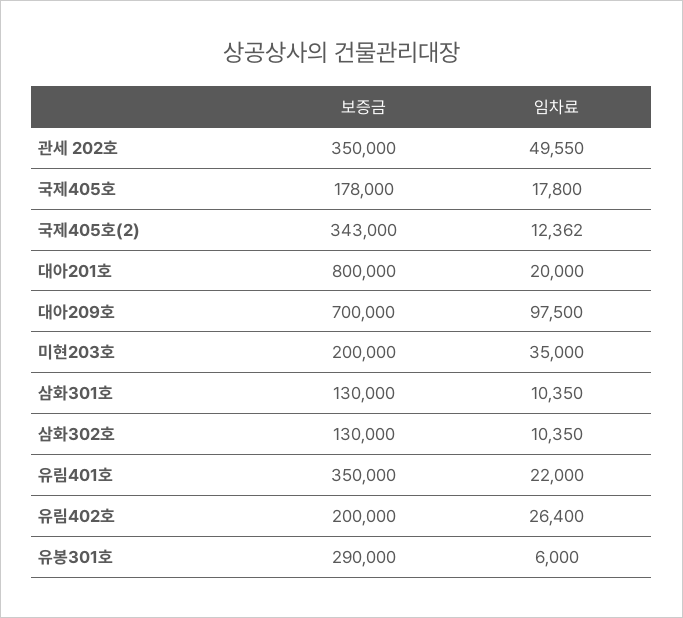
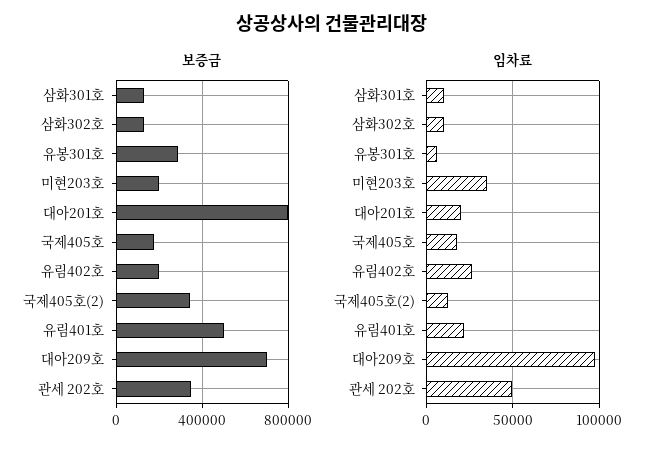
보증금, 유림401호: 350000 -> 500000

